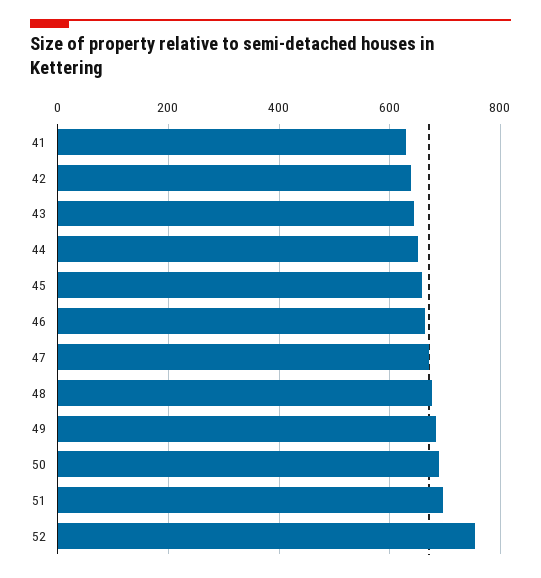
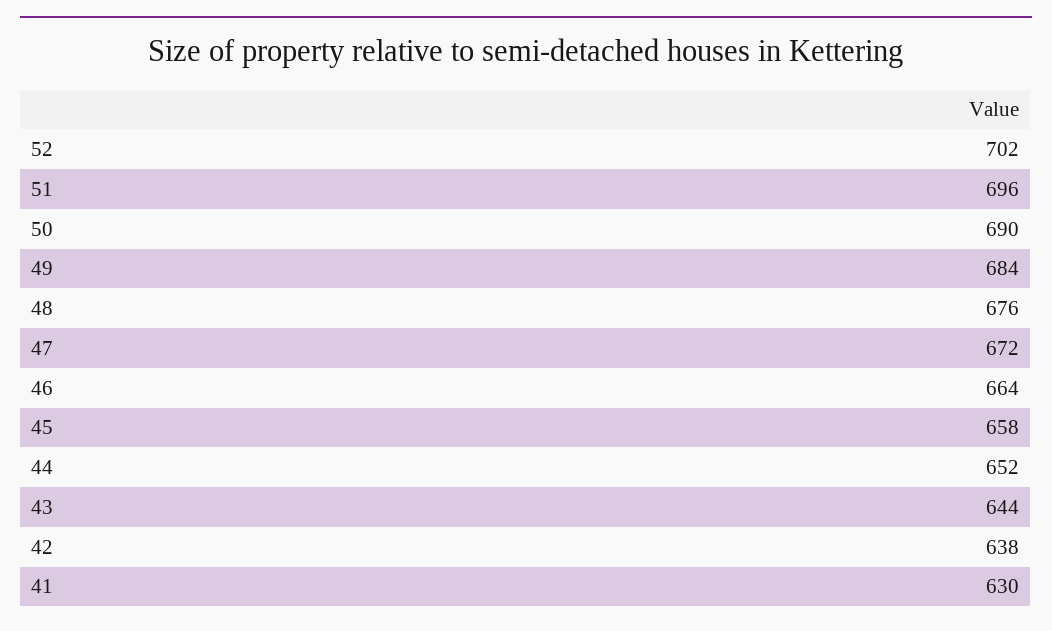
52: 760 -> 702

